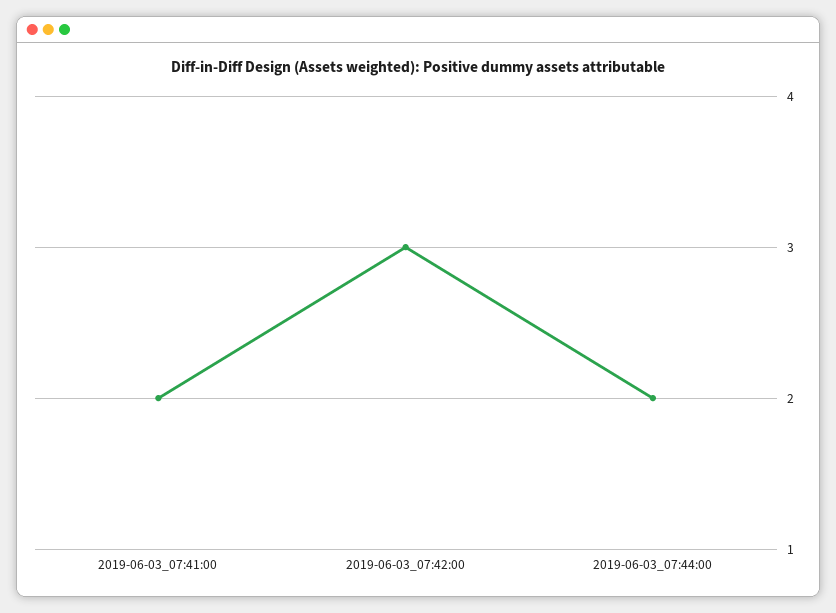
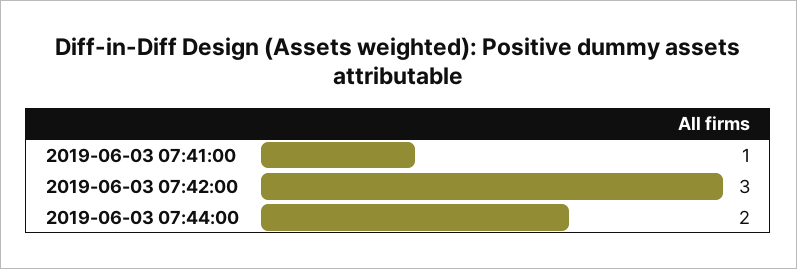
2019-06-03_07:41:00: 2 -> 1

